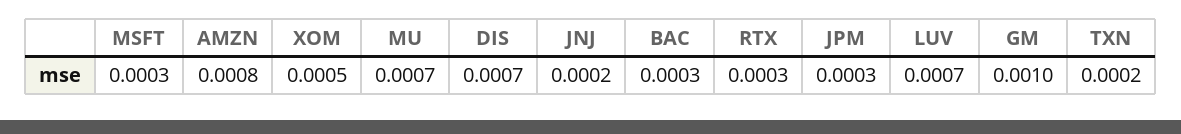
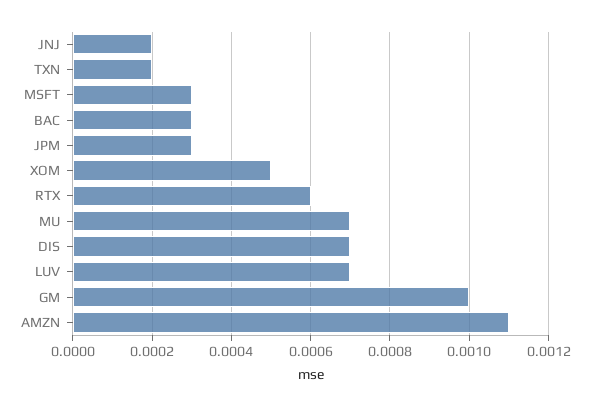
AMZN: 0.0008 -> 0.0011
RTX: 0.0003 -> 0.0006

